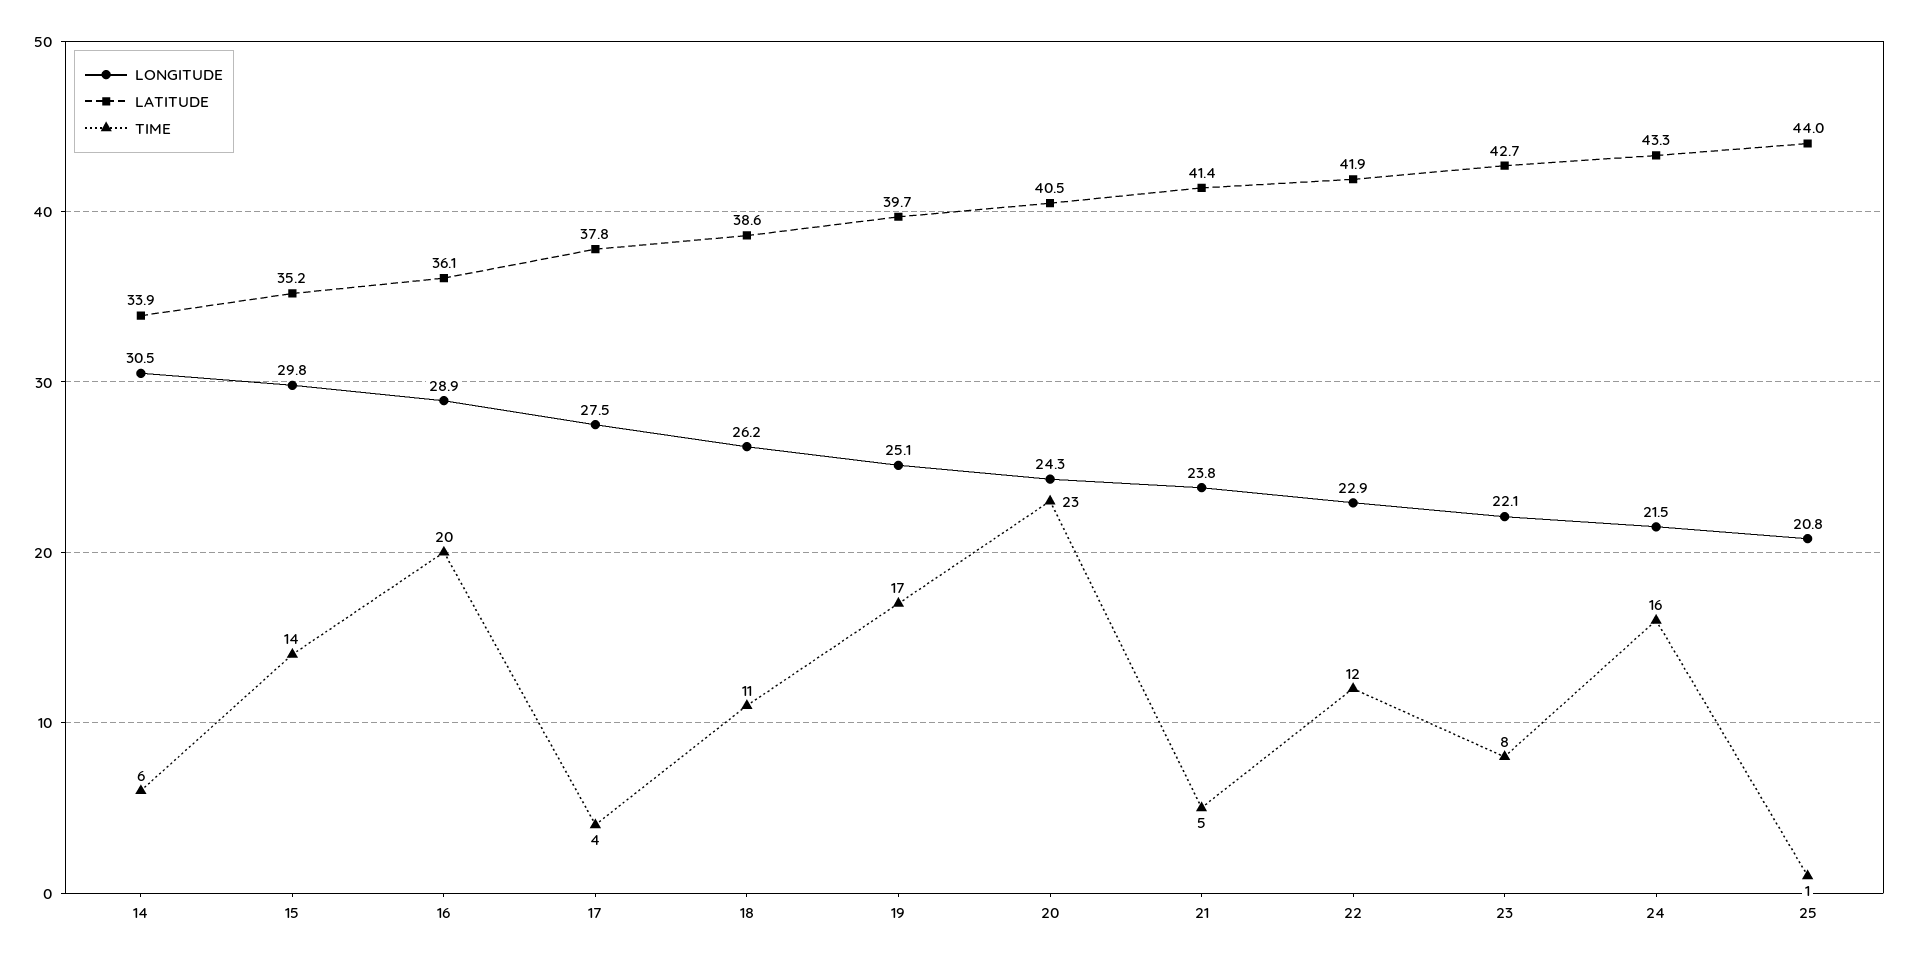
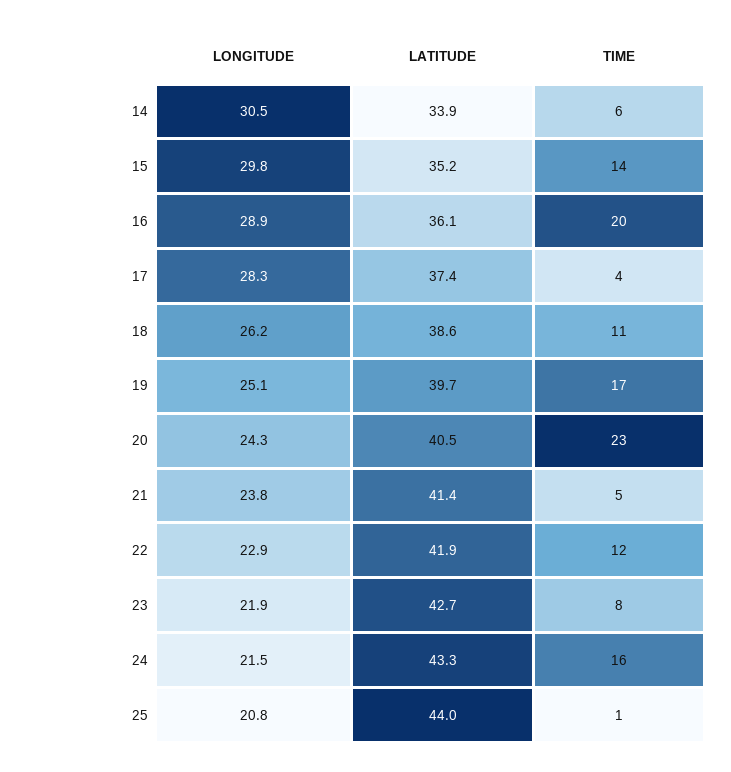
LONGITUDE, 17: 27.5 -> 28.3
LATITUDE, 17: 37.8 -> 37.4
LONGITUDE, 23: 22.1 -> 21.9

